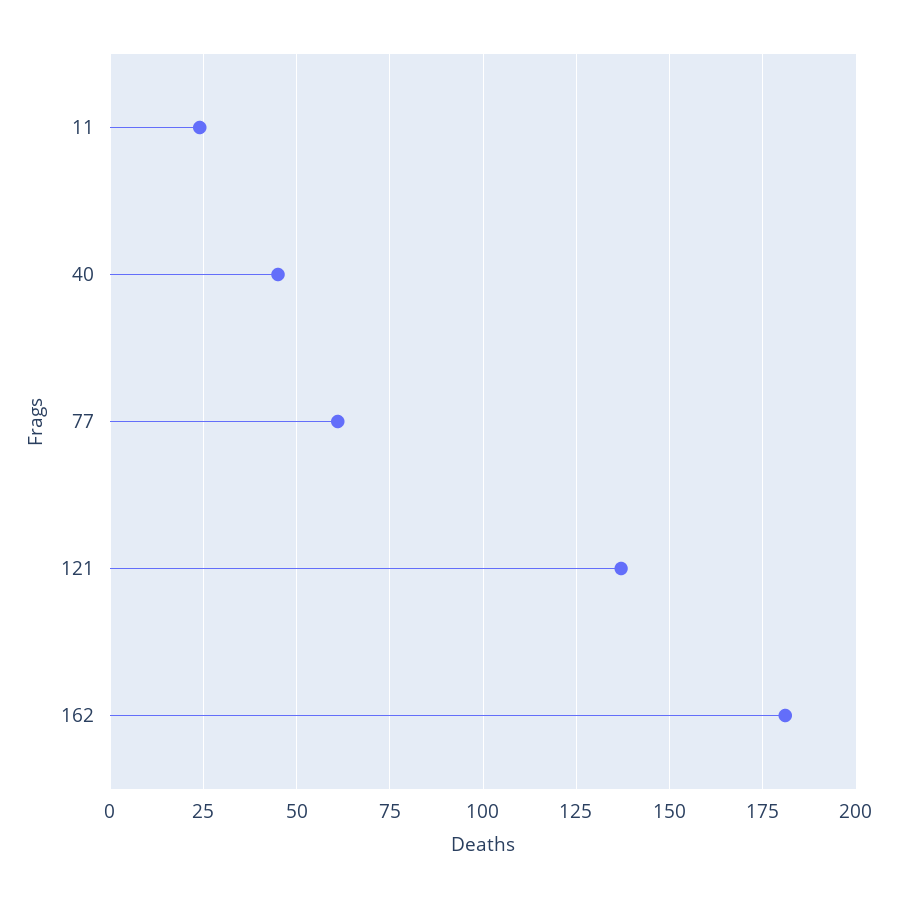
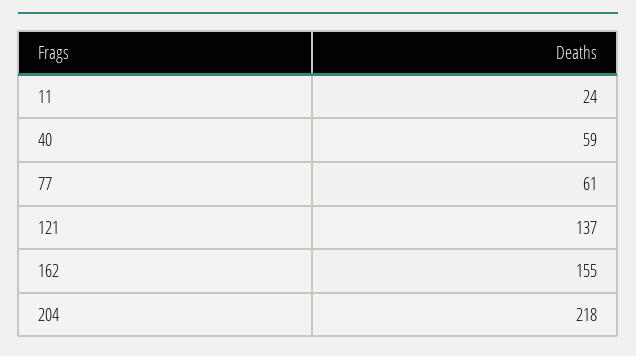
40: 45 -> 59
162: 180 -> 155
204: none -> 218

